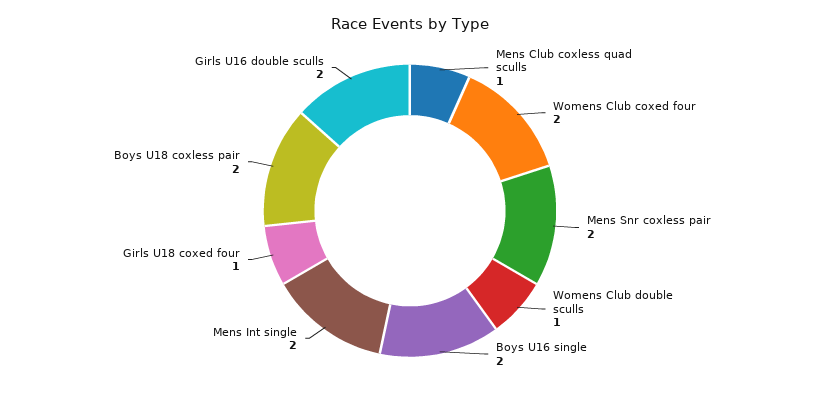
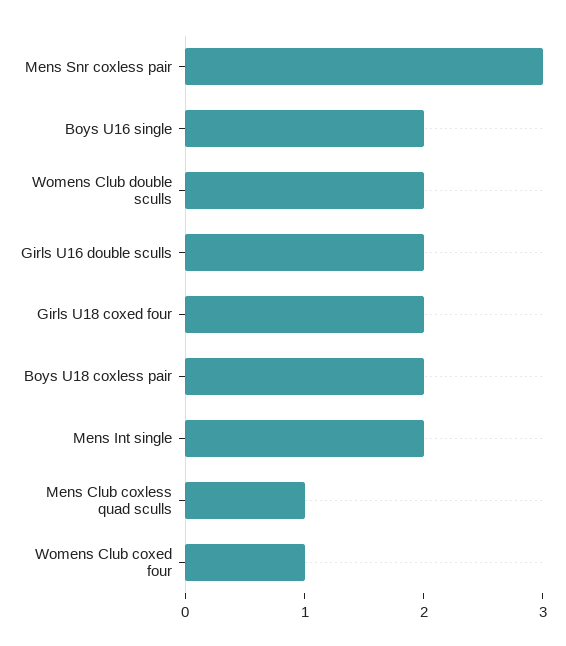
Womens Club coxed four: 2 -> 1
Mens Snr coxless pair: 2 -> 3
Womens Club double sculls: 1 -> 2
Girls U18 coxed four: 1 -> 2

